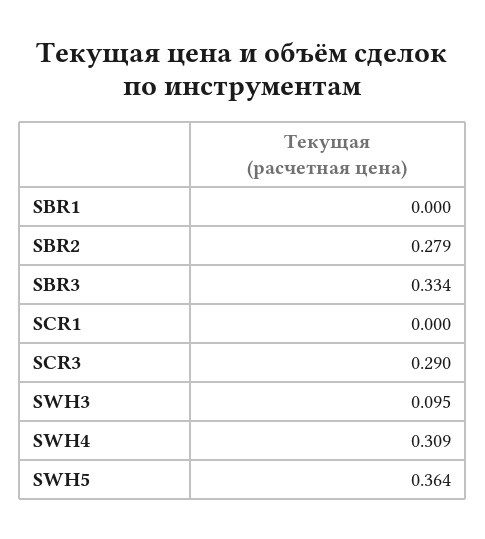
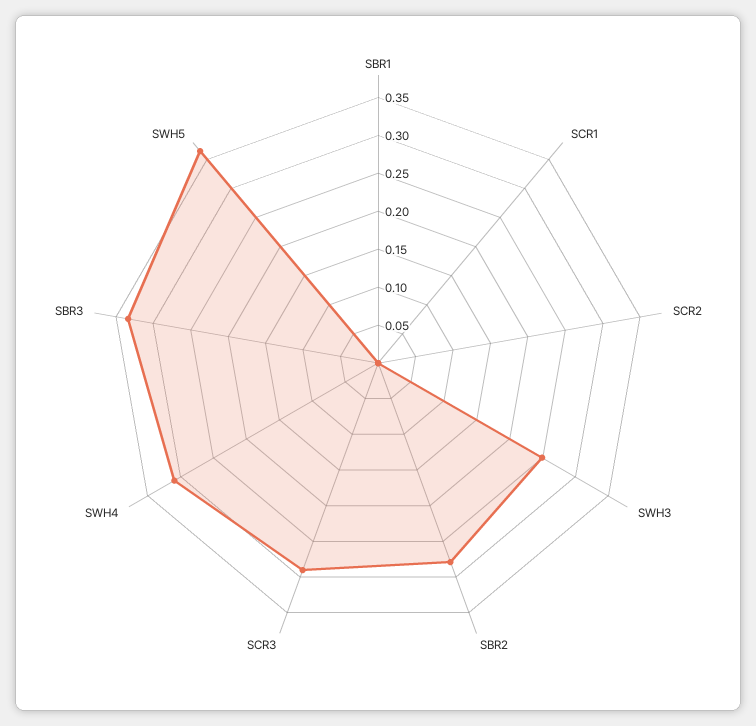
SWH3: 0.095 -> 0.25
SCR2: none -> 0

